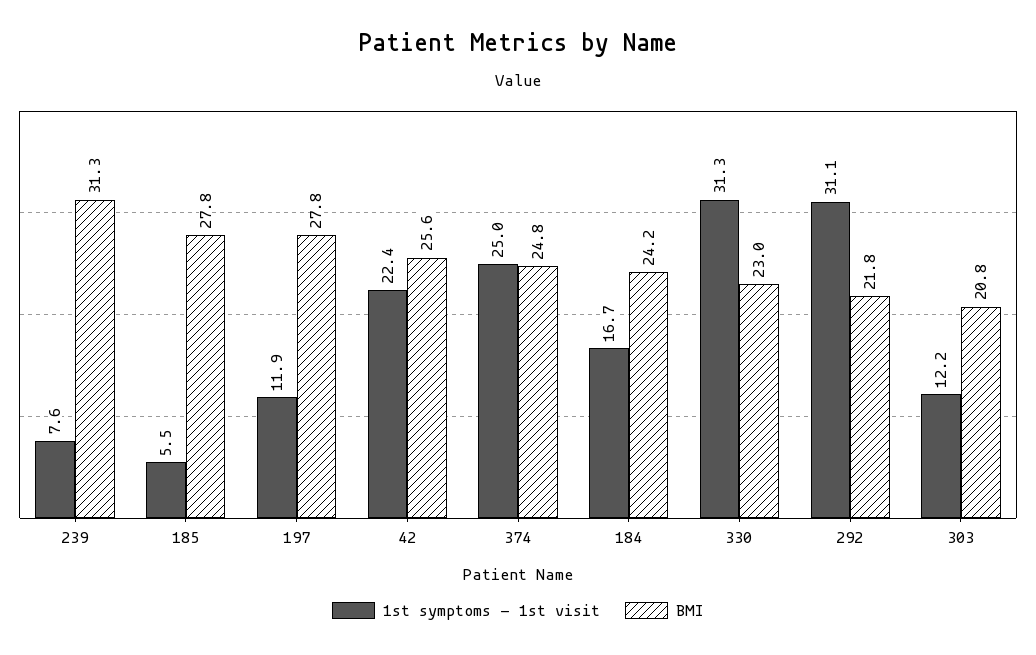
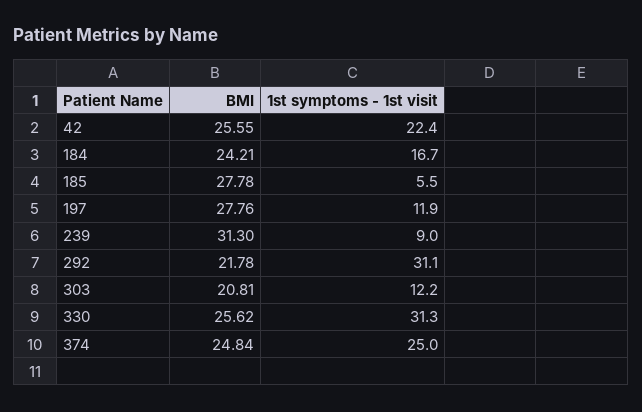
1st symptoms - 1st visit, 239: 7.6 -> 9
BMI, 330: 23 -> 25.62

